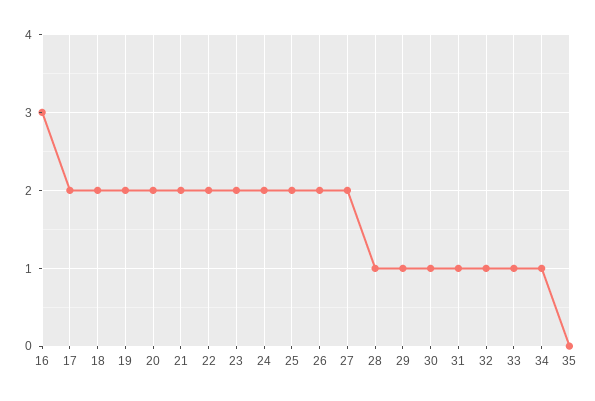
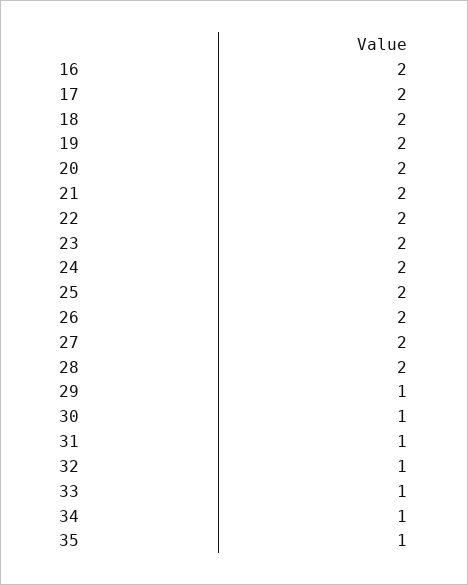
16: 3 -> 2
28: 1 -> 2
35: 0 -> 1

